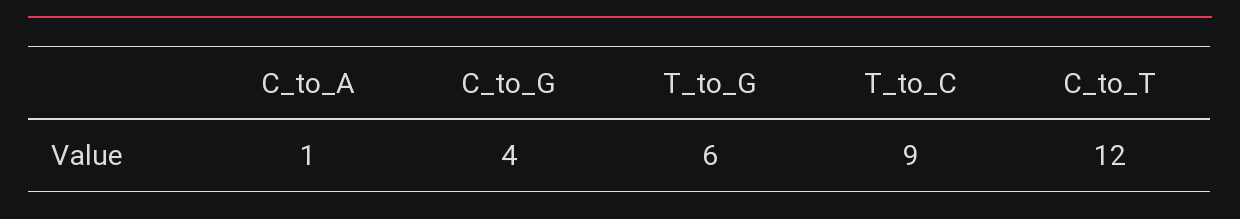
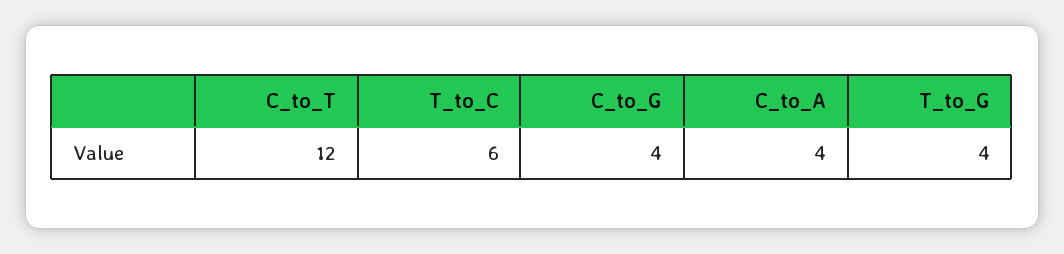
C_to_A: 1 -> 4
T_to_G: 6 -> 4
T_to_C: 9 -> 6

